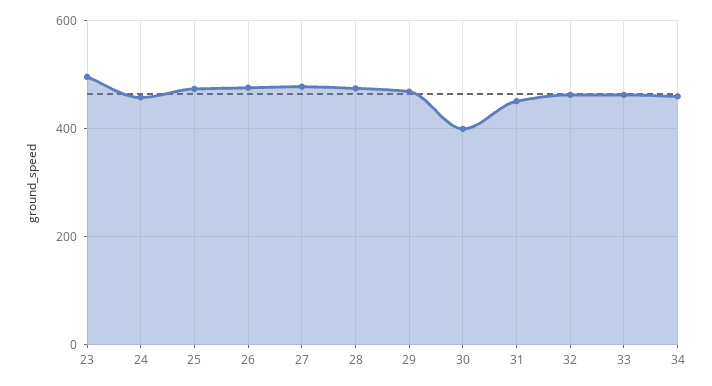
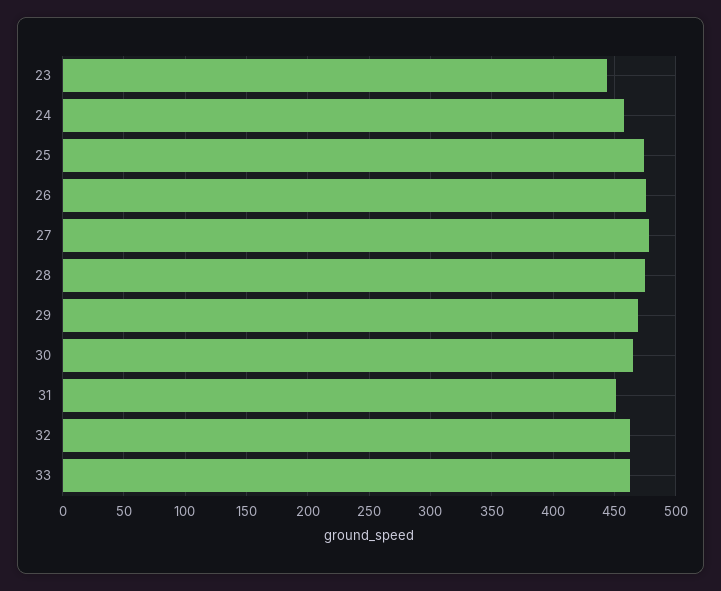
23: 500 -> 445
30: 400 -> 465
34: 460 -> none

